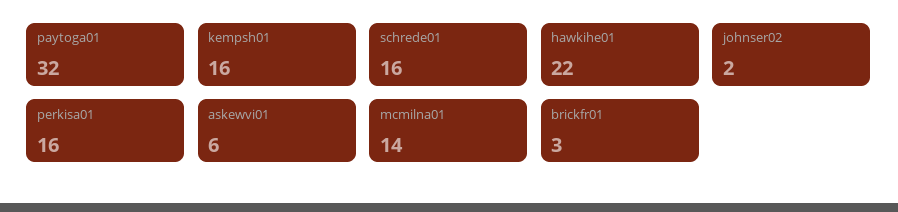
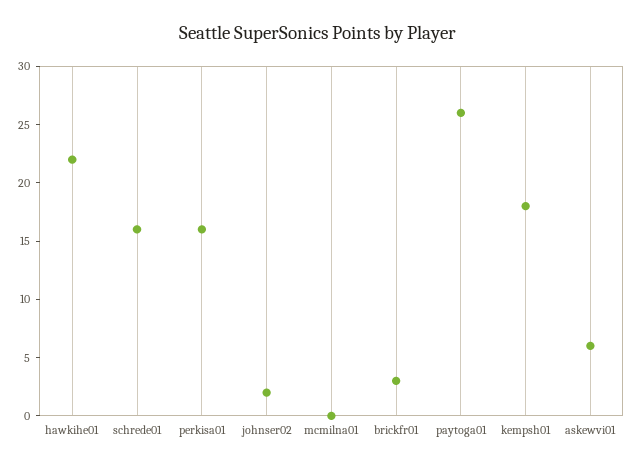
paytoga01: 32 -> 26
kempsh01: 16 -> 18
mcmilna01: 14 -> 0

